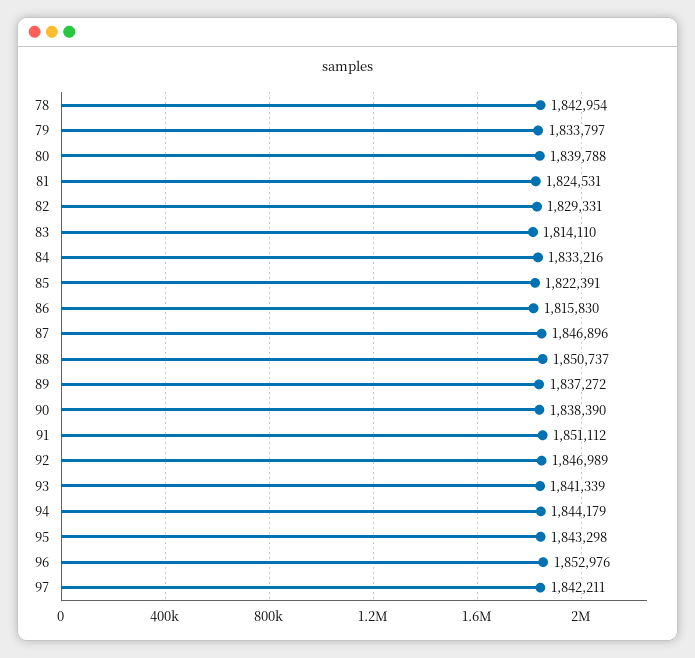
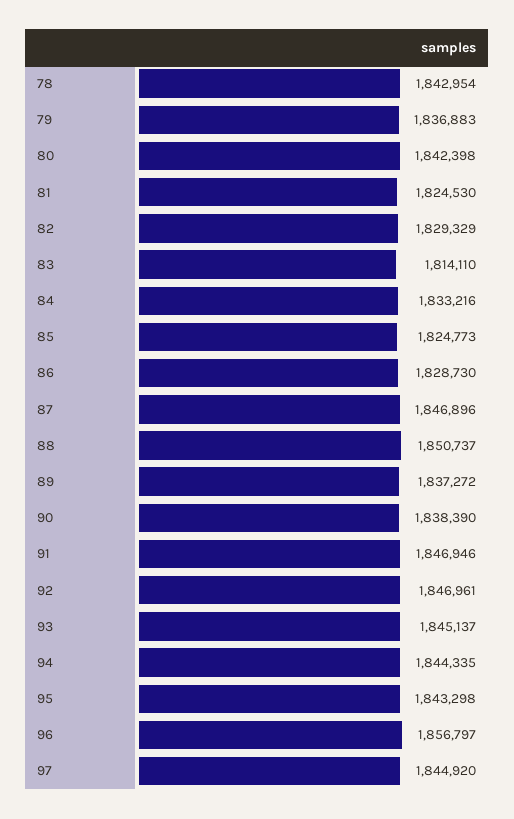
79: 1833797 -> 1836883
80: 1839788 -> 1842398
81: 1824531 -> 1824530
82: 1829331 -> 1829329
85: 1822391 -> 1824773
86: 1815830 -> 1828730
91: 1851112 -> 1846946
92: 1846989 -> 1846961
93: 1841339 -> 1845137
94: 1844179 -> 1844335
96: 1852976 -> 1856797
97: 1842211 -> 1844920

